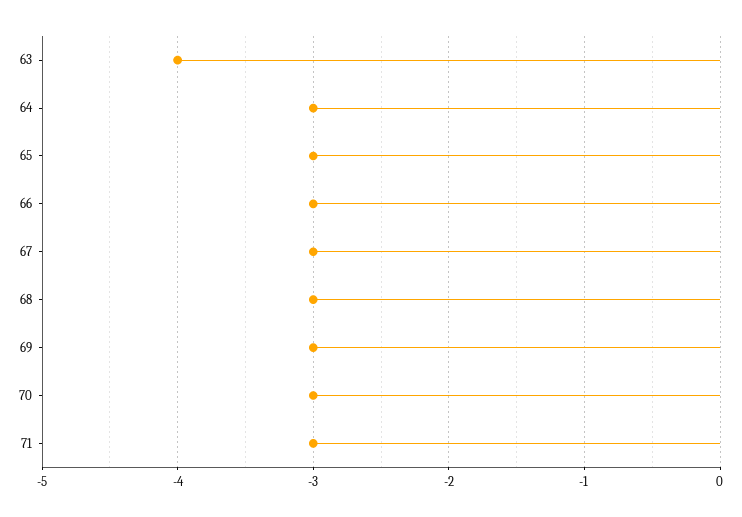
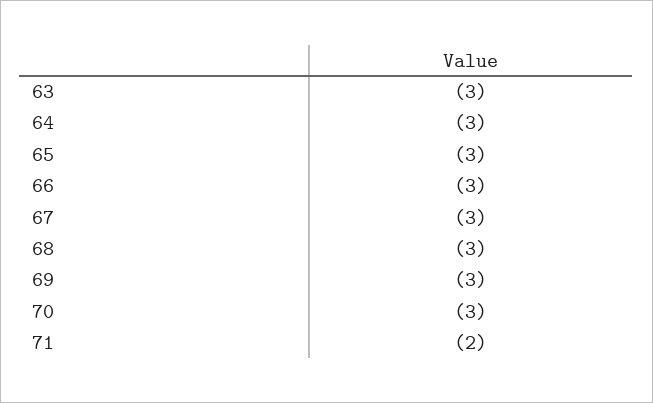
63: -4 -> -3
71: -3 -> -2

